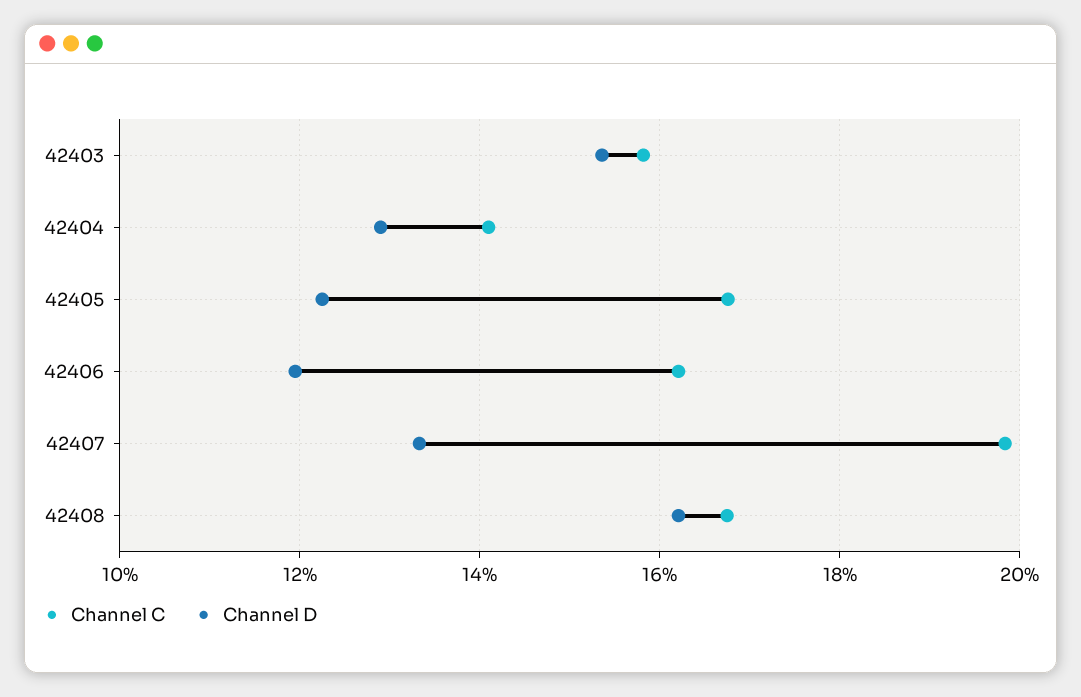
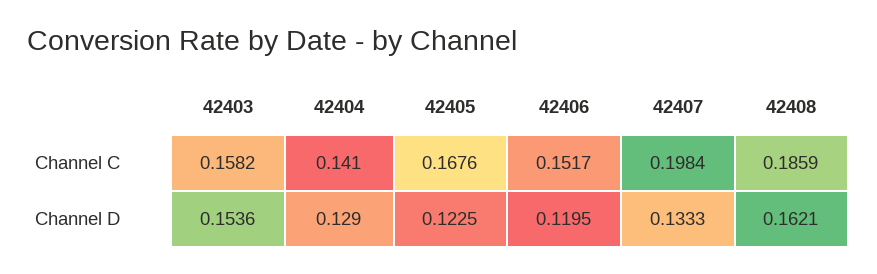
Channel C, 42406: 0.162 -> 0.1517
Channel C, 42408: 0.168 -> 0.1859

